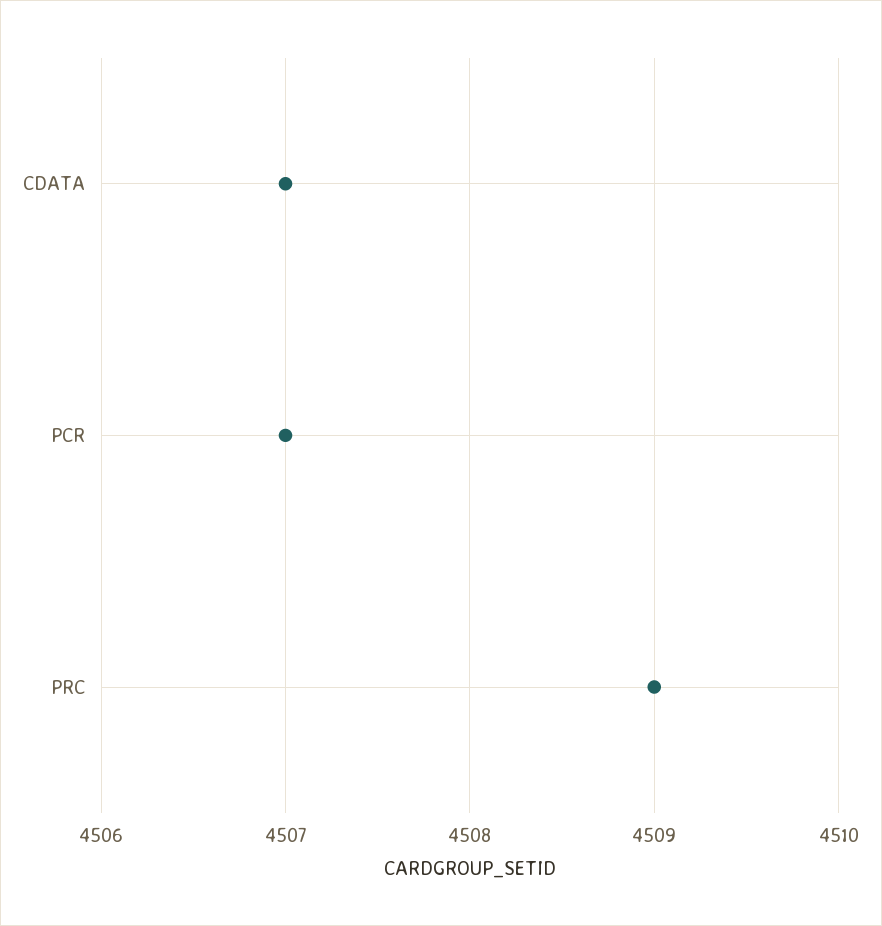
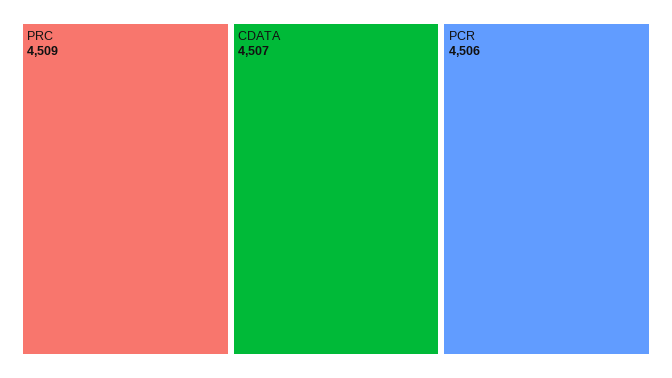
PCR: 4507 -> 4506

